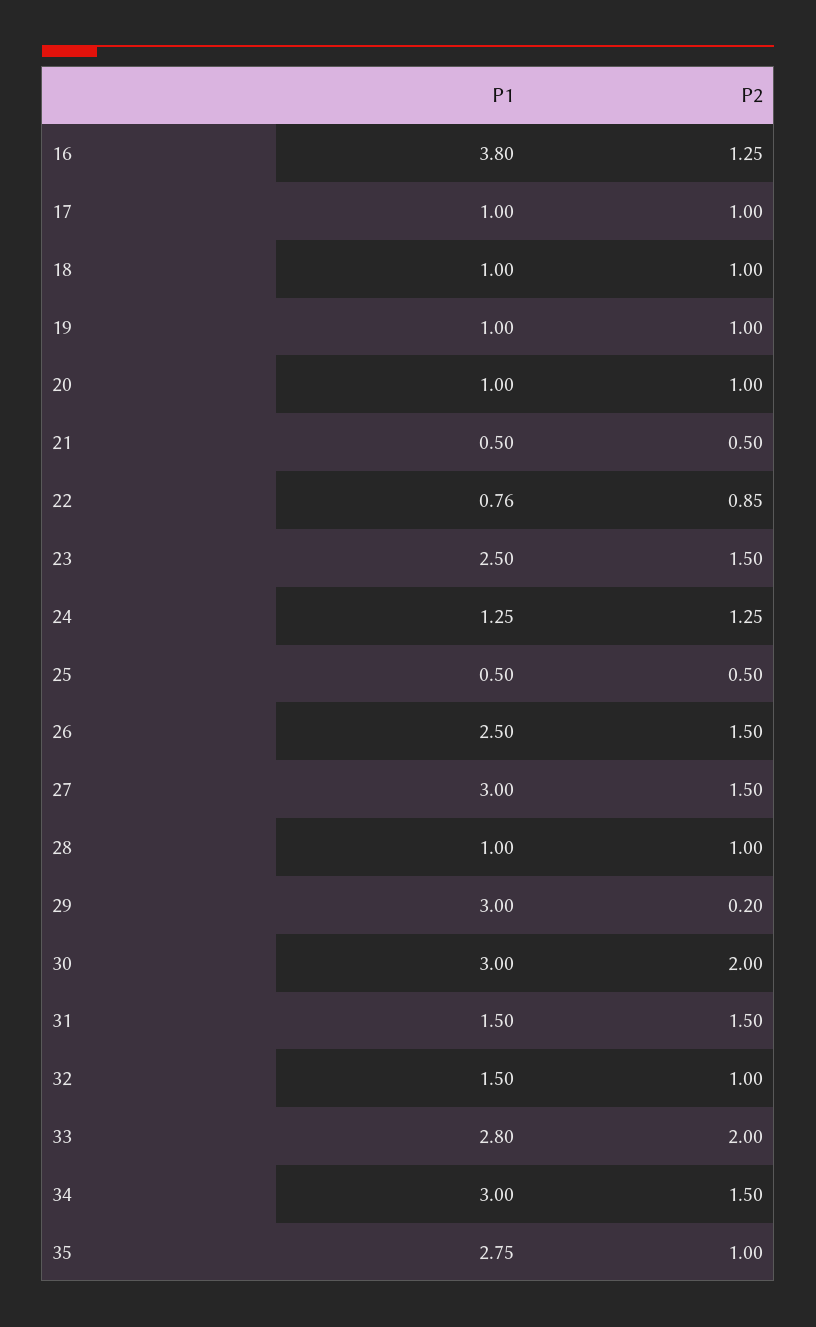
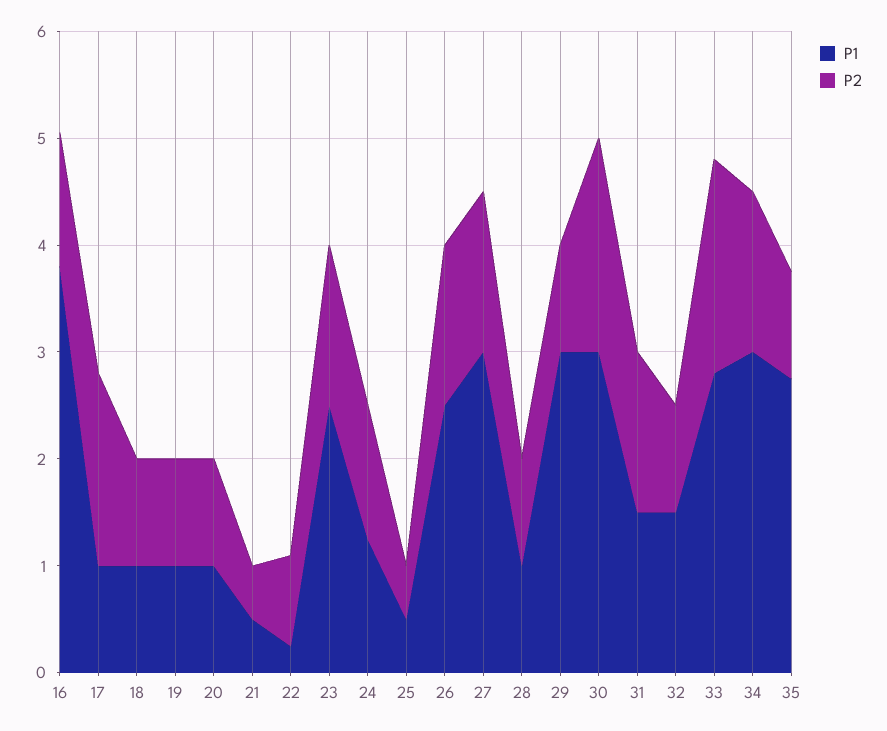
P2, 17: 1 -> 1.8
P1, 22: 0.76 -> 0.2
P2, 29: 0.2 -> 1

